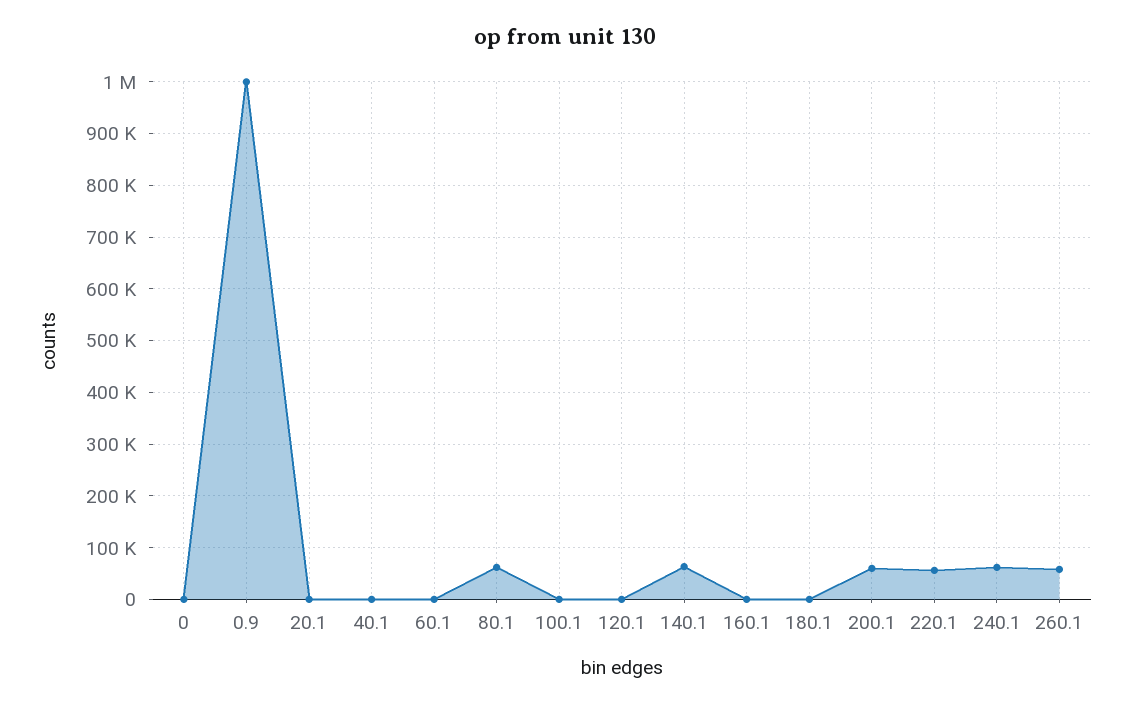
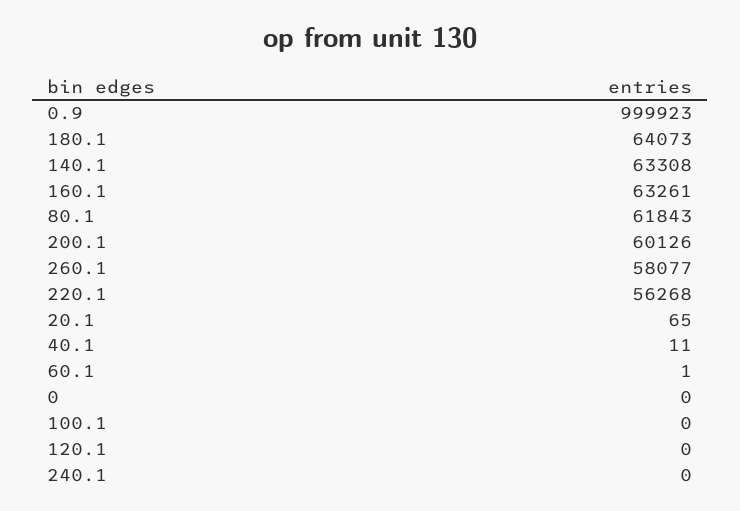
160.1: 0 -> 63261
180.1: 0 -> 64073
240.1: 60000 -> 0

